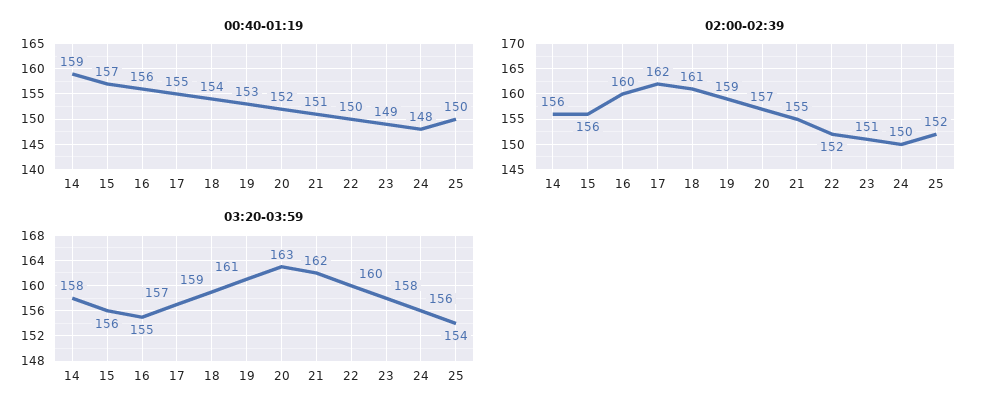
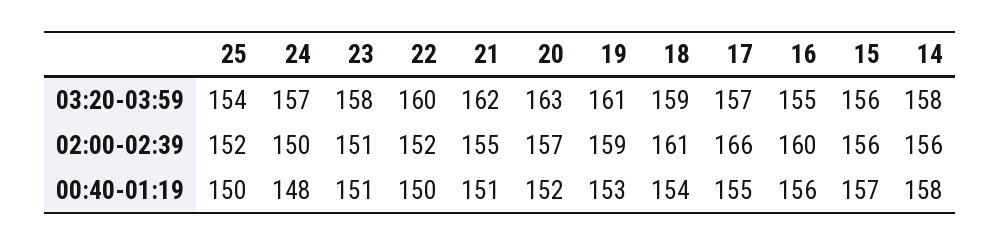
00:40-01:19, 14: 159 -> 158
00:40-01:19, 23: 149 -> 151
02:00-02:39, 17: 162 -> 166
03:20-03:59, 24: 156 -> 157

